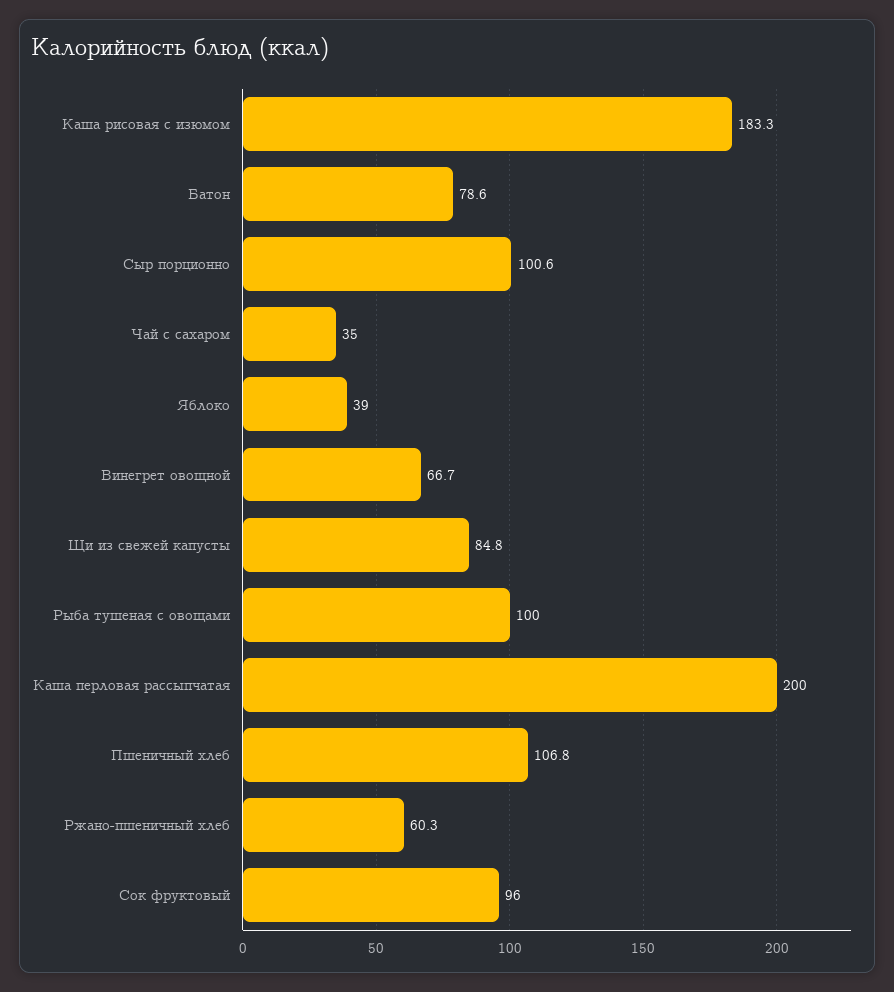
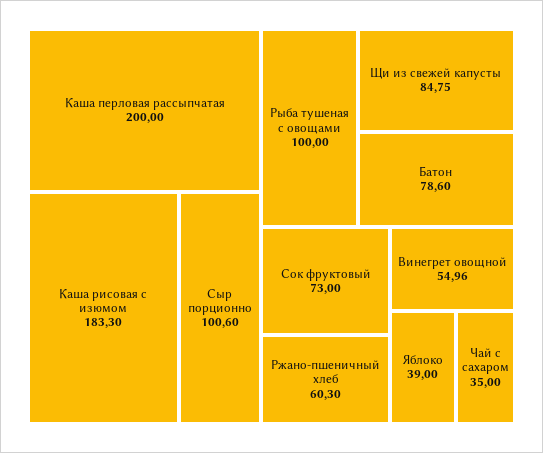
Винегрет овощной: 66.7 -> 54.96
Пшеничный хлеб: 106.8 -> none
Сок фруктовый: 96 -> 73

